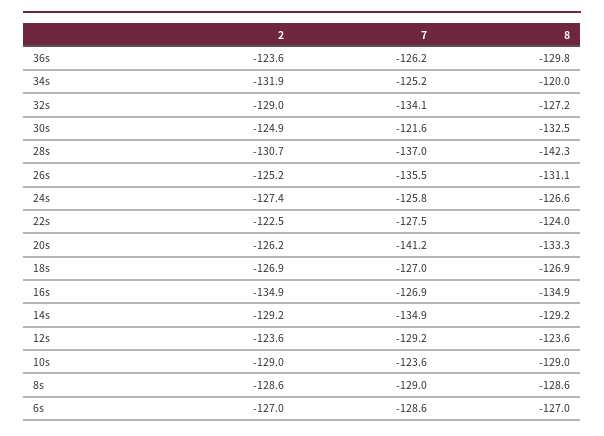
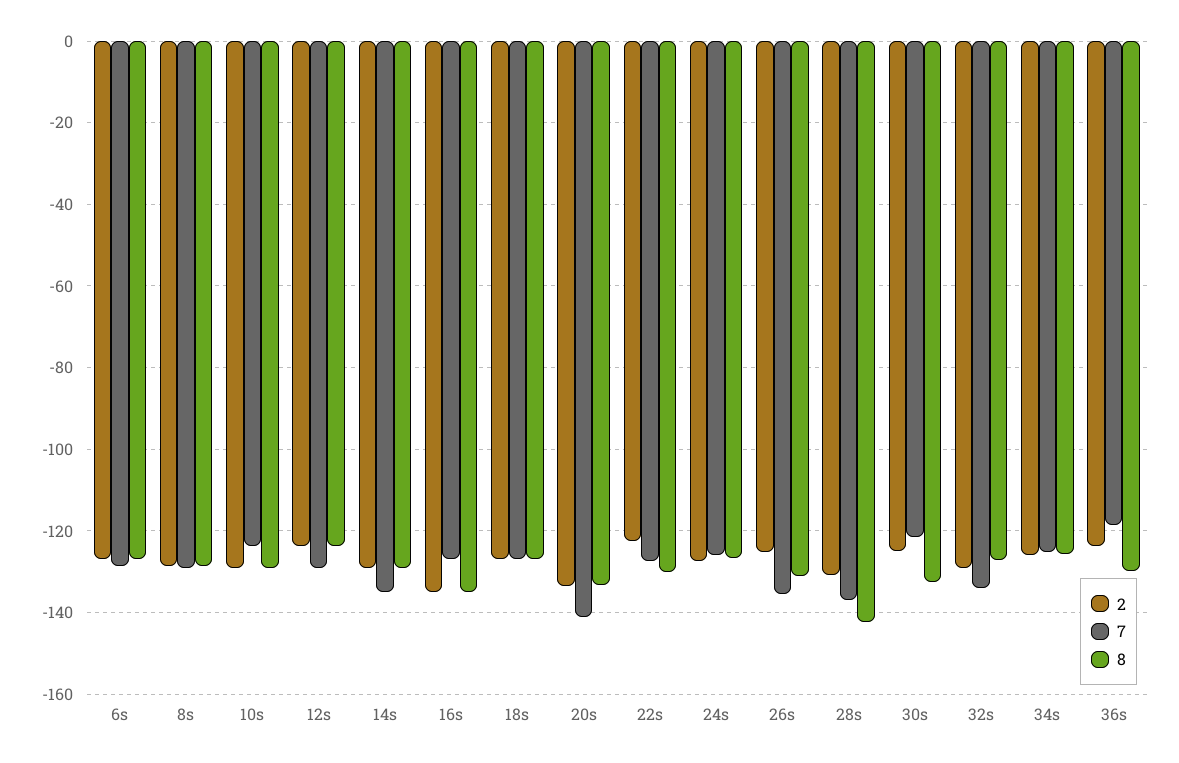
7, 36s: -126.2 -> -118
2, 34s: -131.9 -> -126
8, 34s: -120 -> -126
8, 22s: -124 -> -130
2, 20s: -126.2 -> -134

